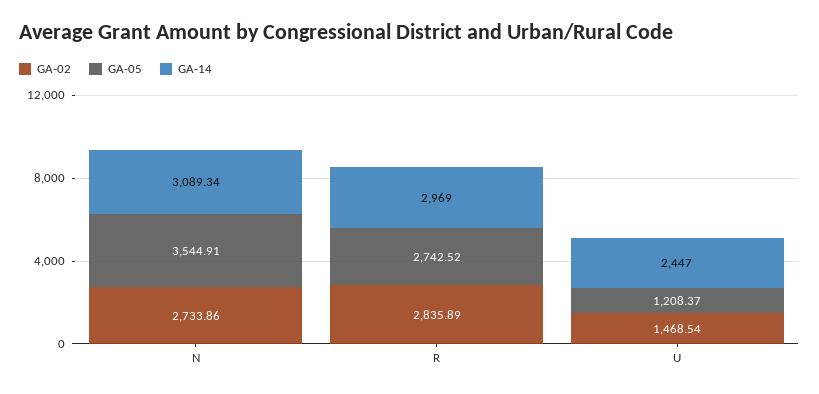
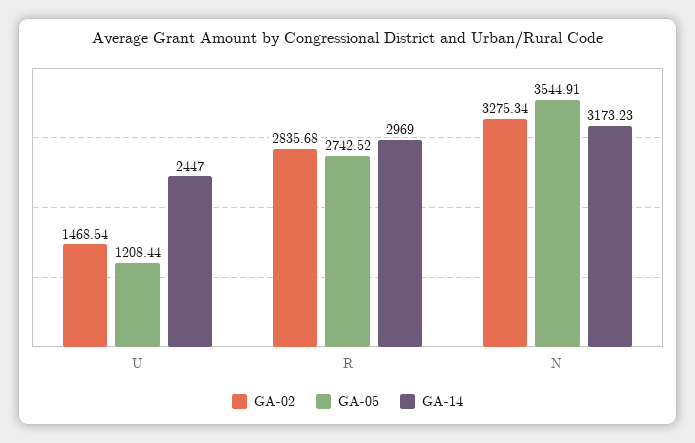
GA-02, N: 2733.86 -> 3275.34
GA-14, N: 3089.34 -> 3173.23
GA-02, R: 2835.89 -> 2835.68
GA-05, U: 1208.37 -> 1208.44

